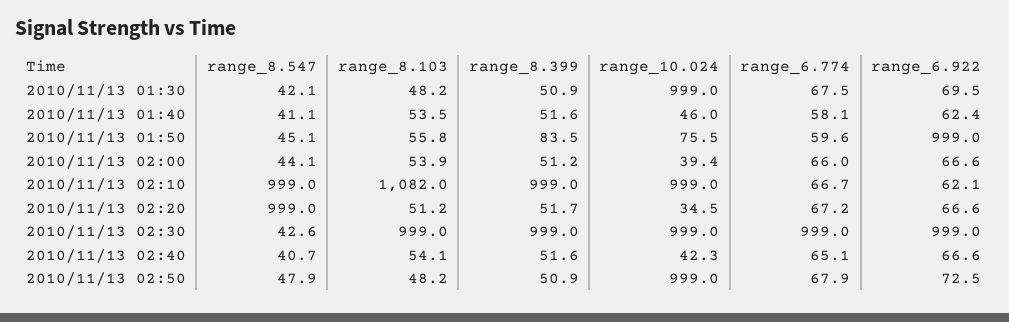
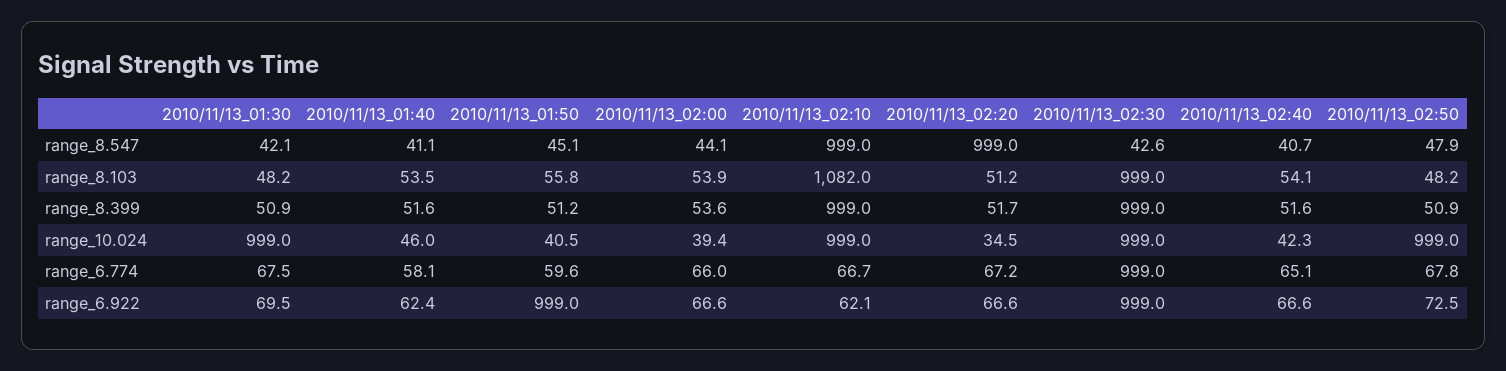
range_8.399, 2010/11/13 01:50: 83.5 -> 51.2
range_10.024, 2010/11/13 01:50: 75.5 -> 40.5
range_8.399, 2010/11/13 02:00: 51.2 -> 53.6
range_6.774, 2010/11/13 02:50: 67.9 -> 67.8

